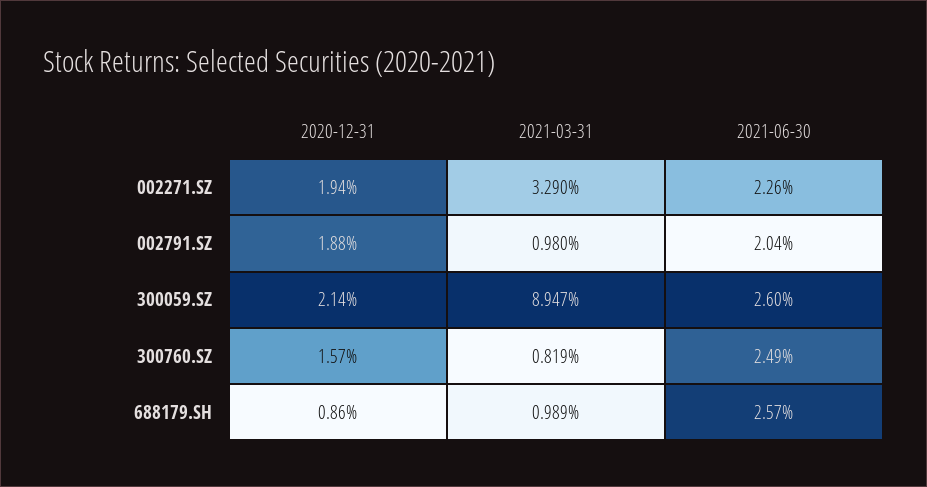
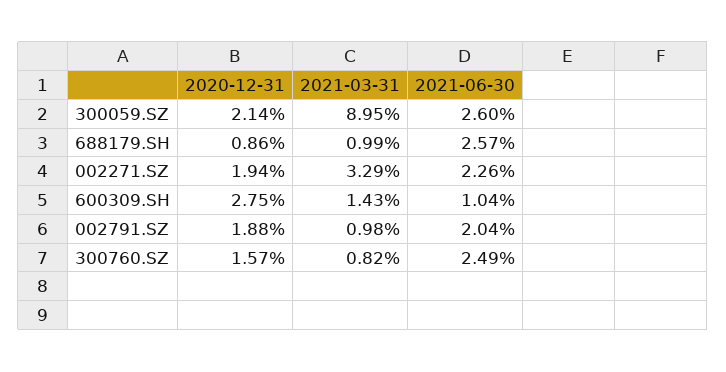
2020-12-31, 600309.SH: none -> 2.75
2021-03-31, 600309.SH: none -> 1.43
2021-06-30, 600309.SH: none -> 1.04

